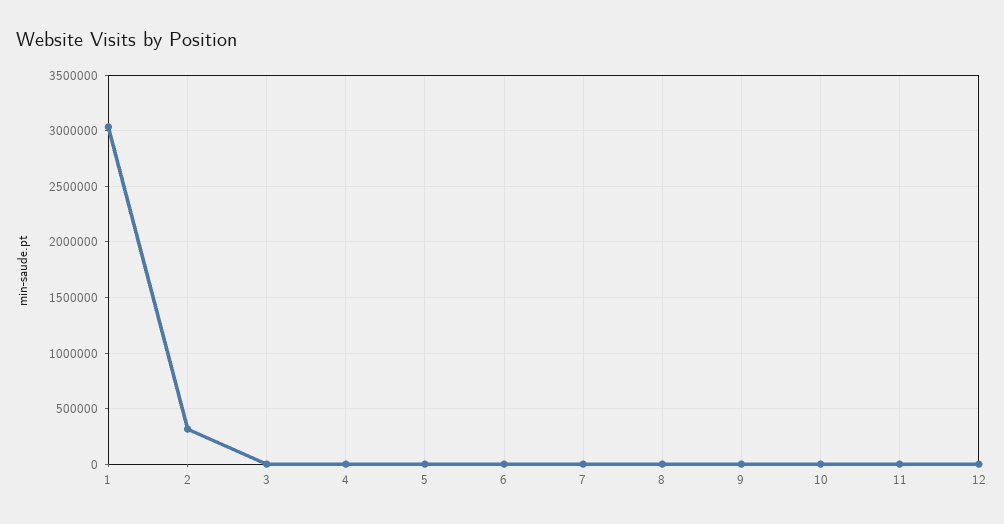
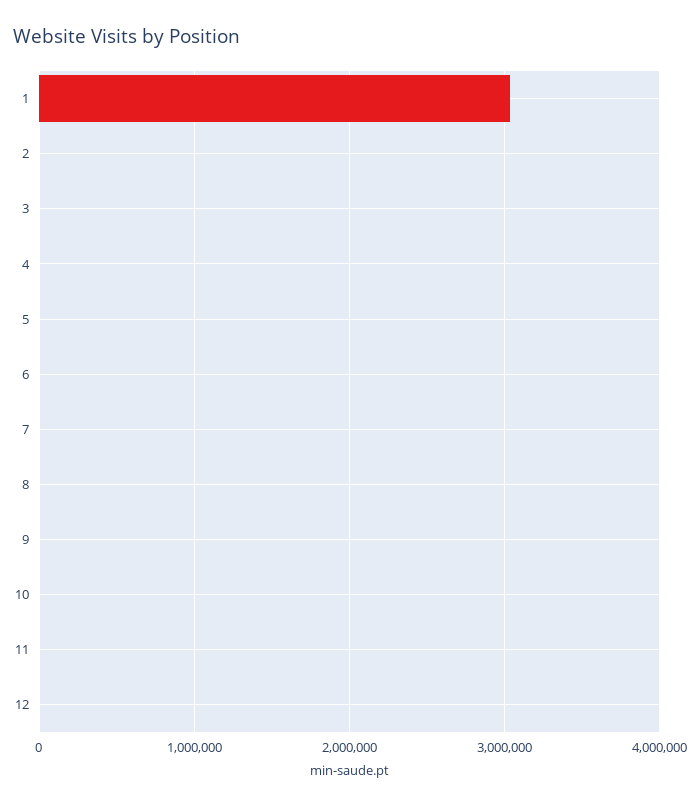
2: 300000 -> 0

